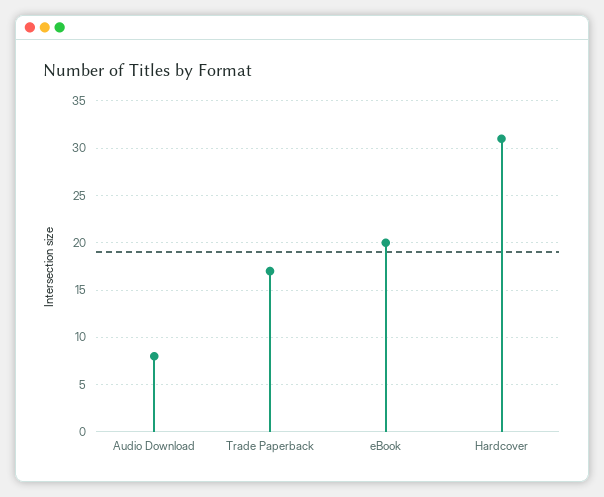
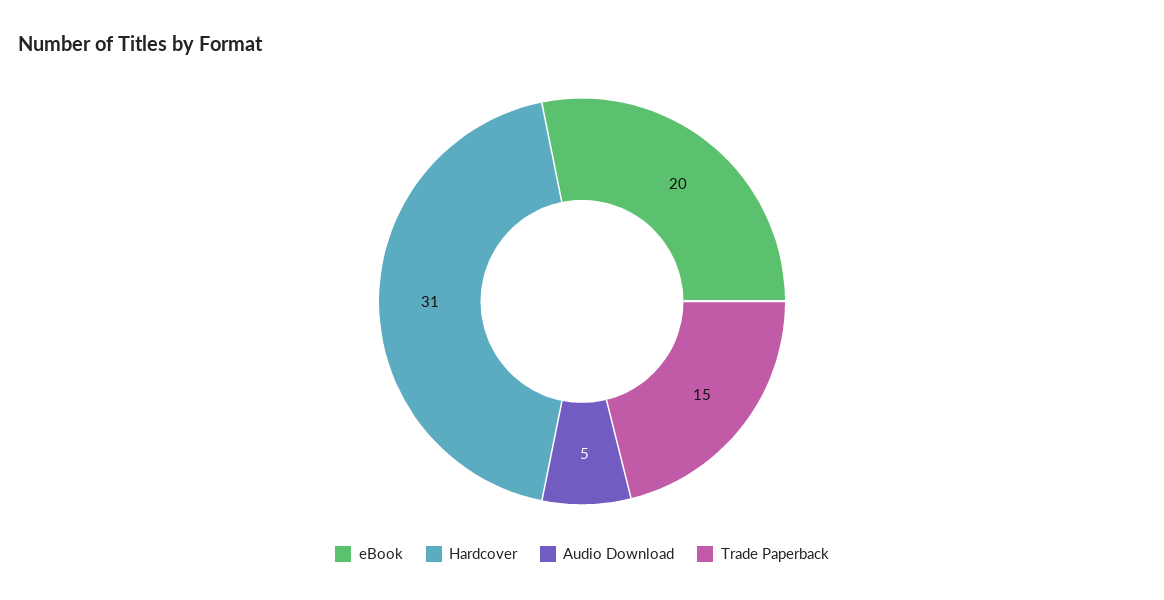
Audio Download: 8 -> 5
Trade Paperback: 17 -> 15

